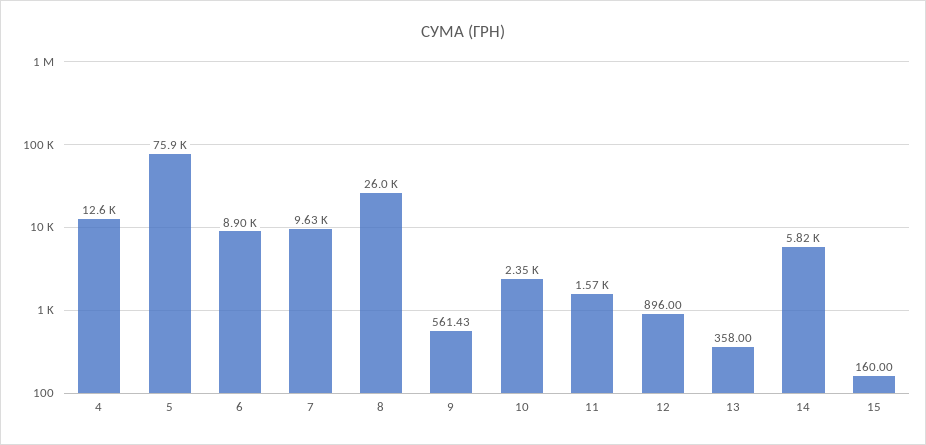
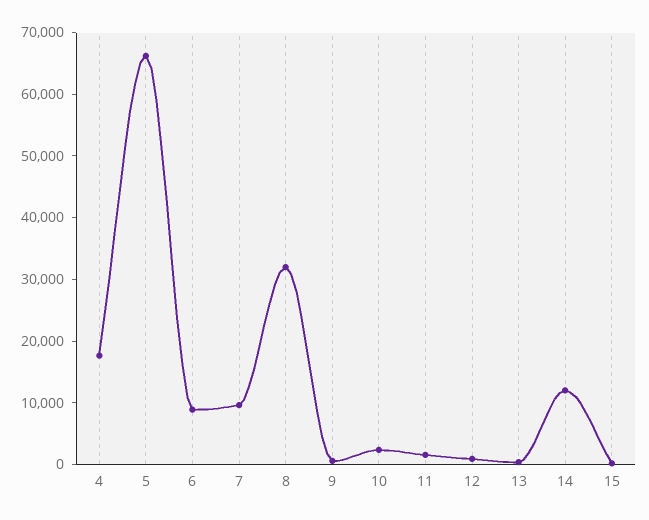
4: 12600 -> 18000
5: 75900 -> 66000
8: 26000 -> 32000
14: 5820 -> 12000

